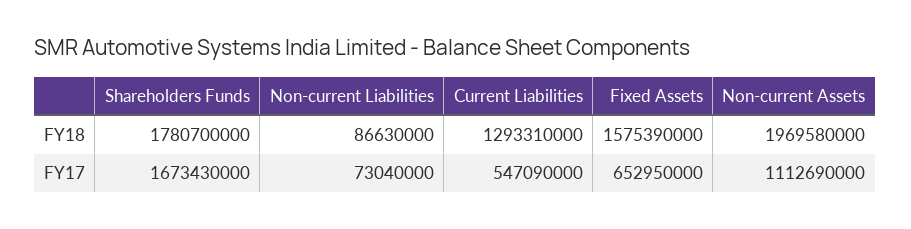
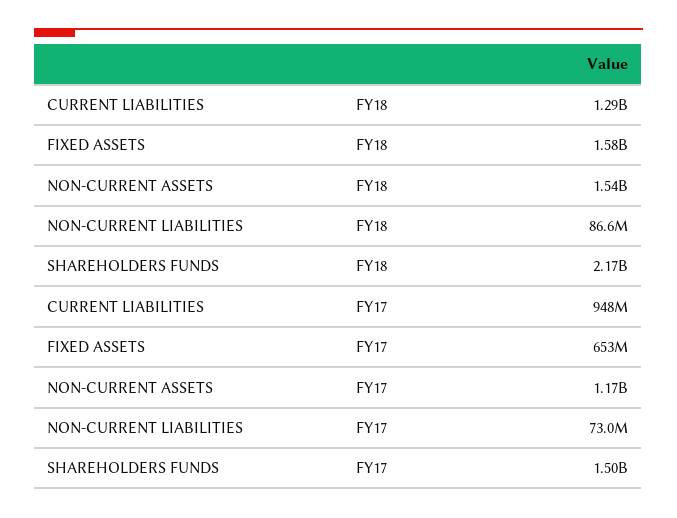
Shareholders Funds, FY18: 1780700000 -> 2170000000
Non-current Assets, FY18: 1969580000 -> 1540000000
Shareholders Funds, FY17: 1673430000 -> 1500000000
Current Liabilities, FY17: 547090000 -> 948000000
Non-current Assets, FY17: 1112690000 -> 1170000000

